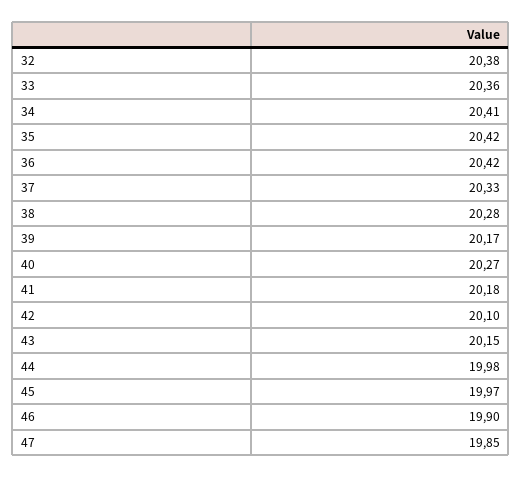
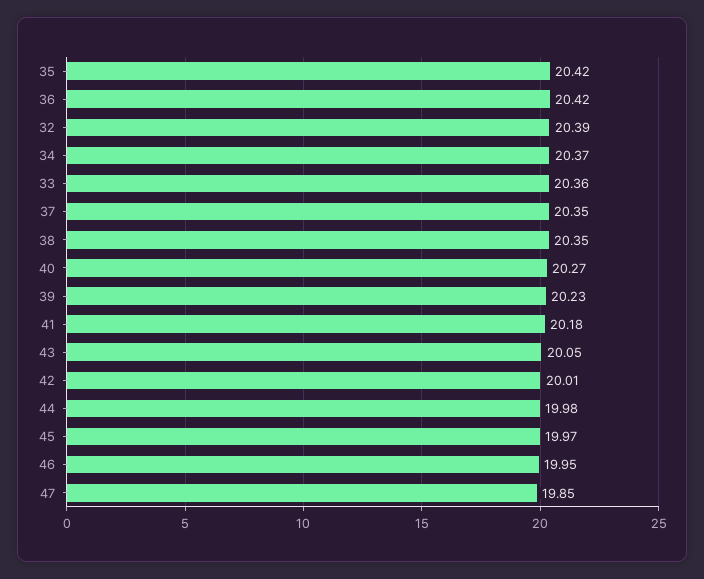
32: 20.38 -> 20.39
34: 20.41 -> 20.37
37: 20.33 -> 20.35
38: 20.28 -> 20.35
39: 20.17 -> 20.23
42: 20.1 -> 20.01
43: 20.15 -> 20.05
46: 19.9 -> 19.95

